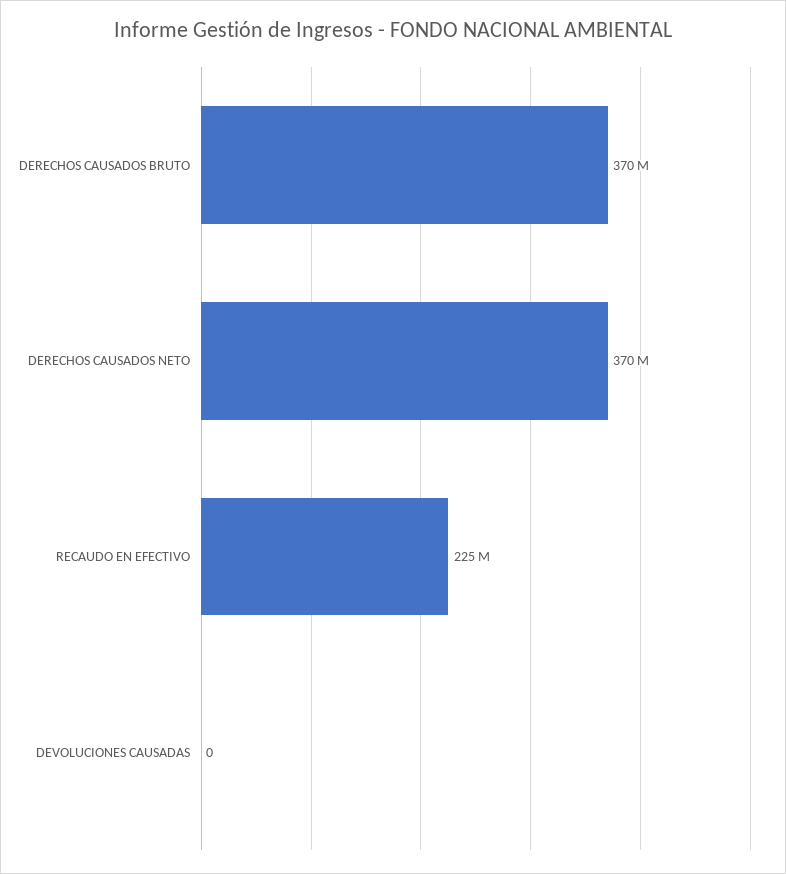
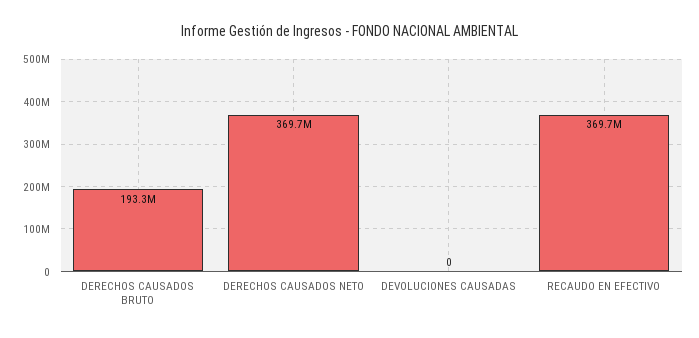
DERECHOS CAUSADOS BRUTO: 370000000 -> 193300000
RECAUDO EN EFECTIVO: 225000000 -> 369700000

